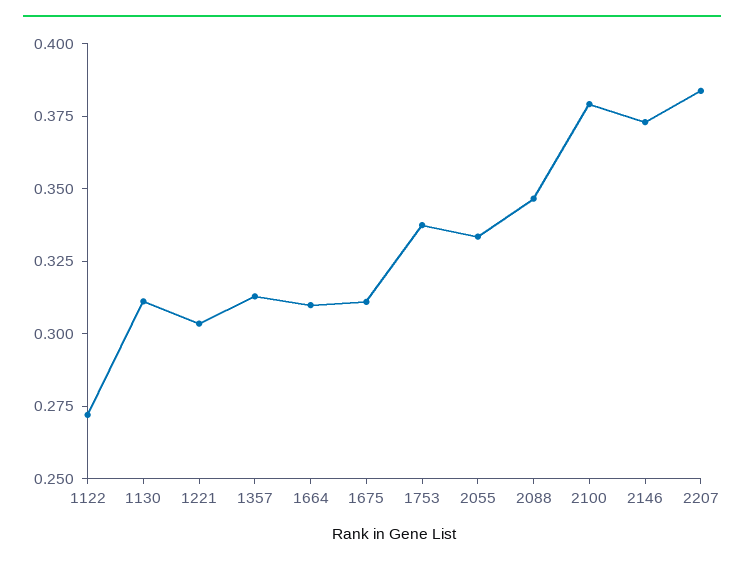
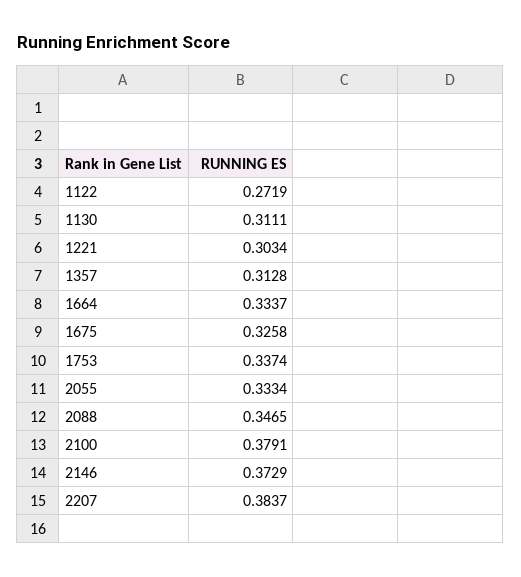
1664: 0.31 -> 0.3337
1675: 0.31 -> 0.3258

